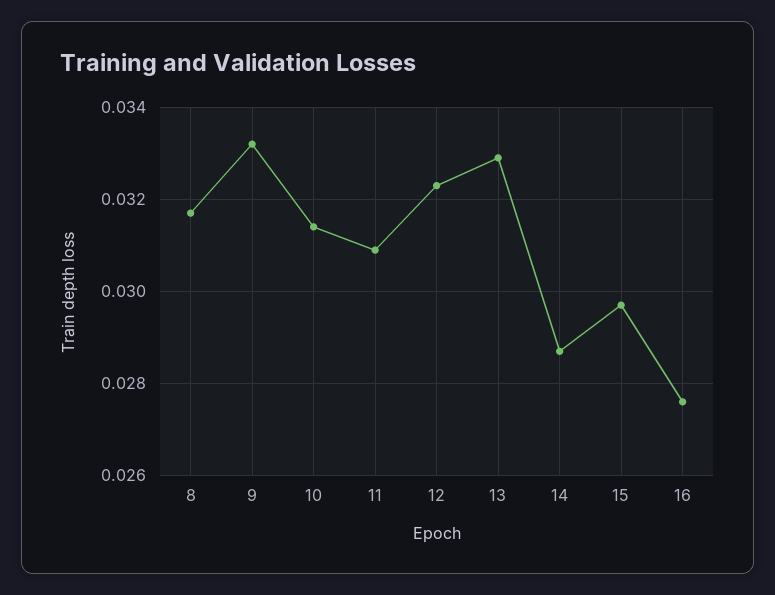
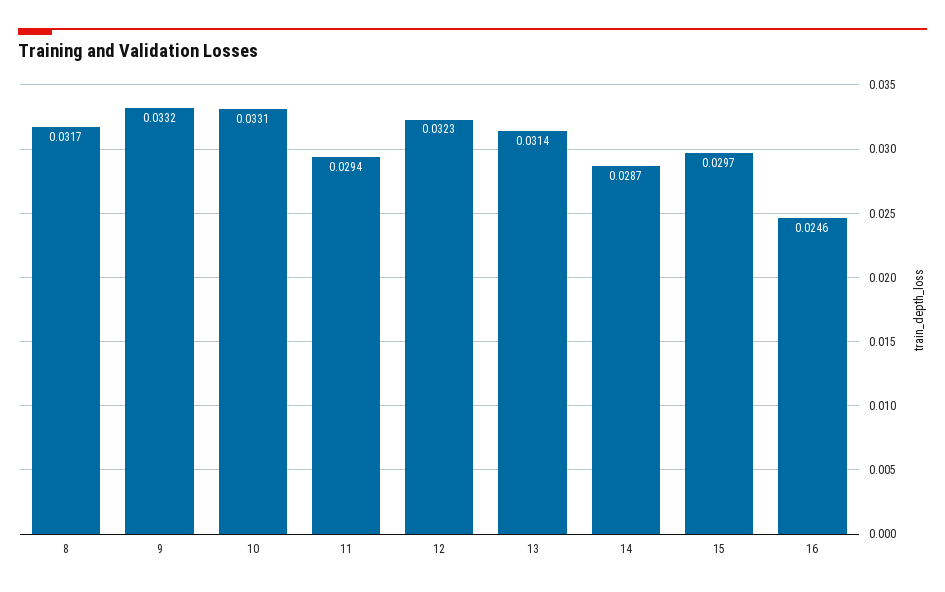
10: 0.0315 -> 0.0331
11: 0.031 -> 0.0294
13: 0.033 -> 0.0314
16: 0.0275 -> 0.0246

